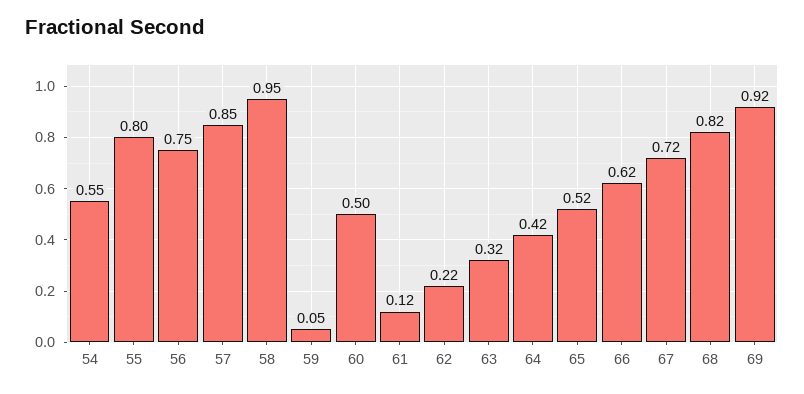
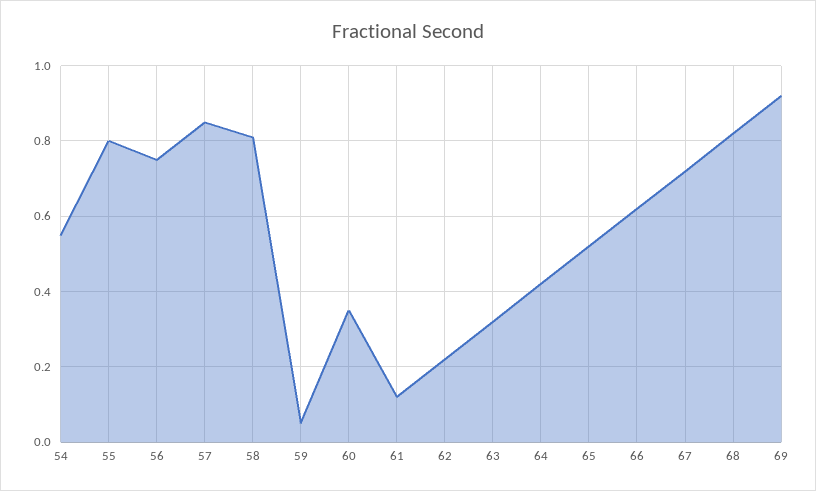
58: 0.95 -> 0.8
60: 0.5 -> 0.35

